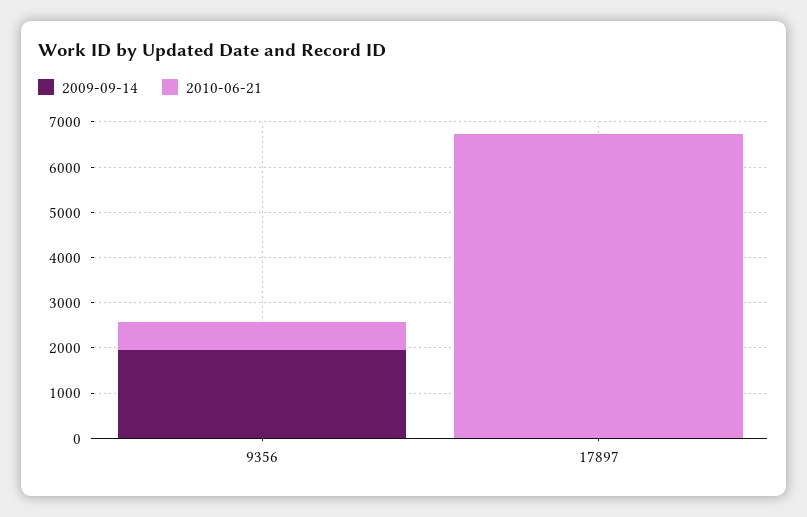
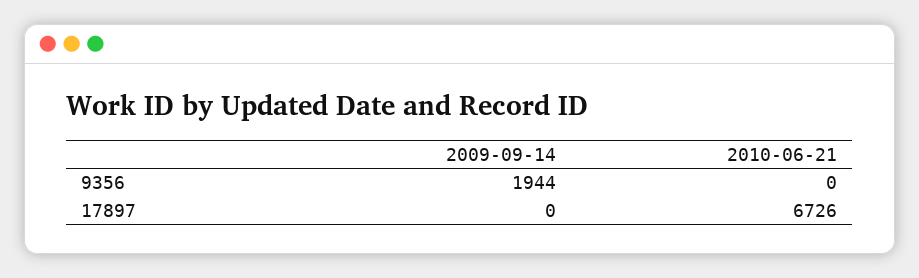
2010-06-21, 9356: 600 -> 0

